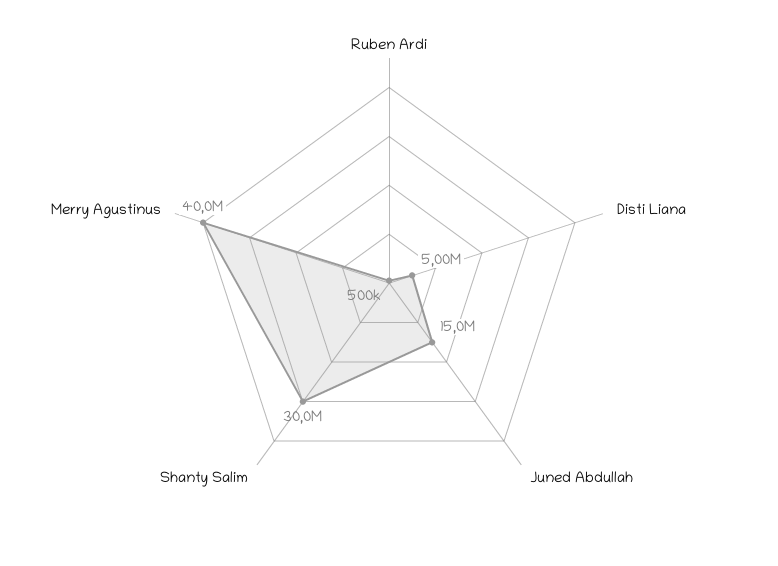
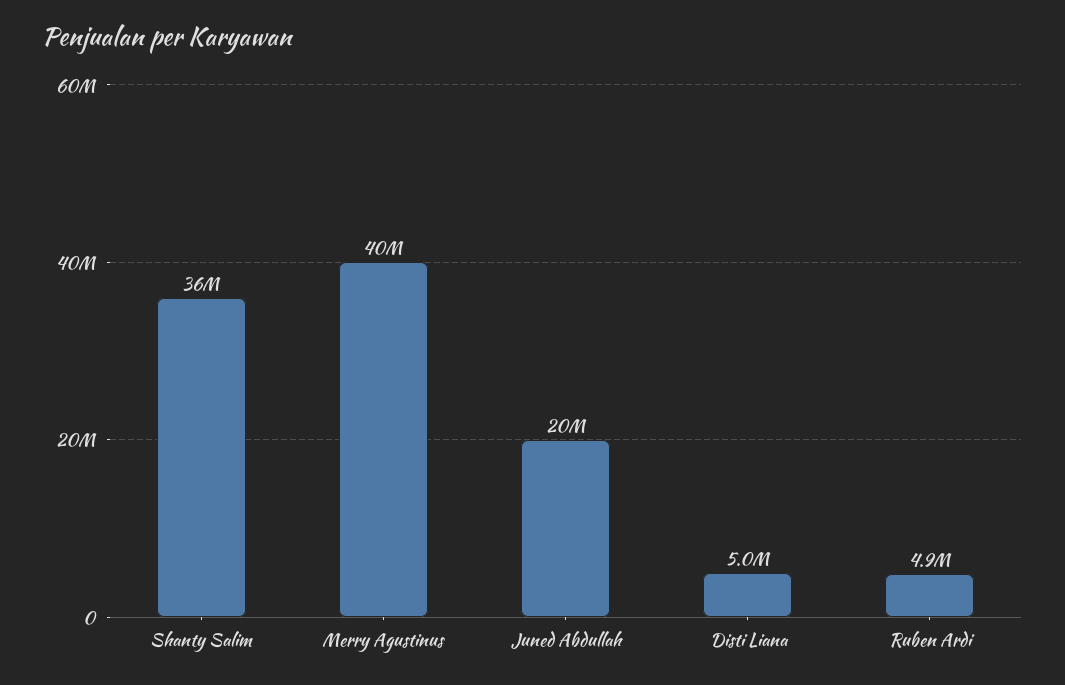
Ruben Ardi: 500000 -> 4900000
Juned Abdullah: 15000000 -> 20000000
Shanty Salim: 30000000 -> 36000000

